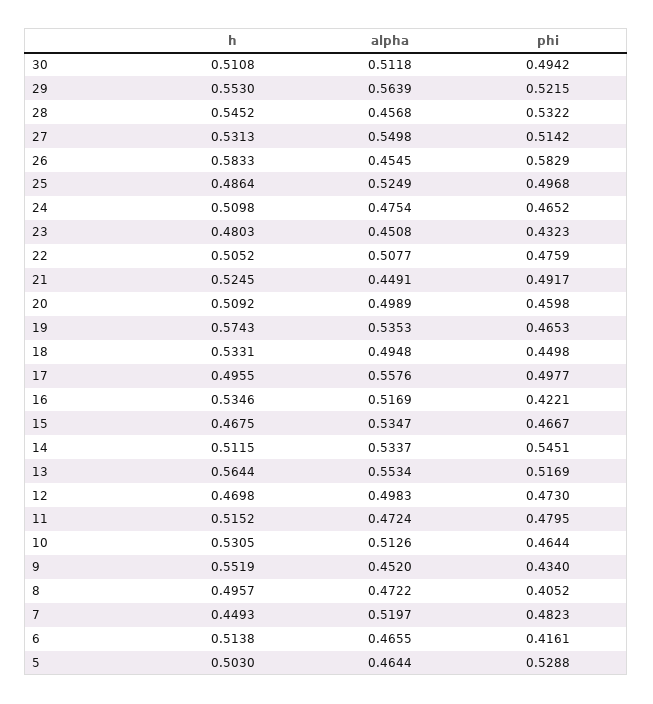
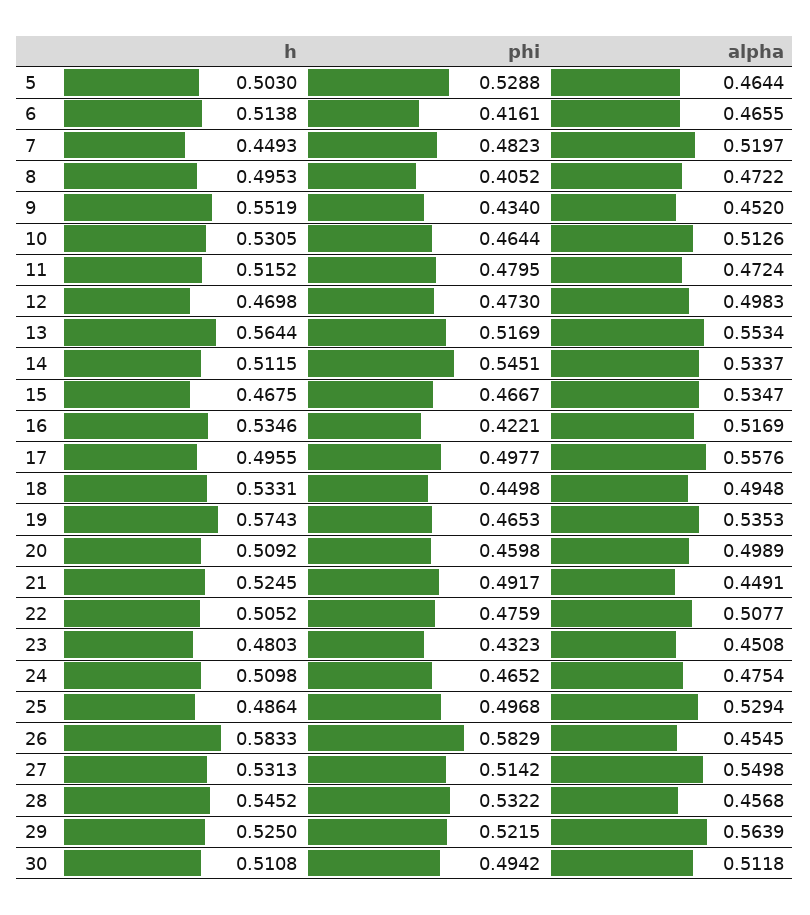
h, 29: 0.553 -> 0.525
alpha, 25: 0.5249 -> 0.5294
h, 8: 0.4957 -> 0.4953

